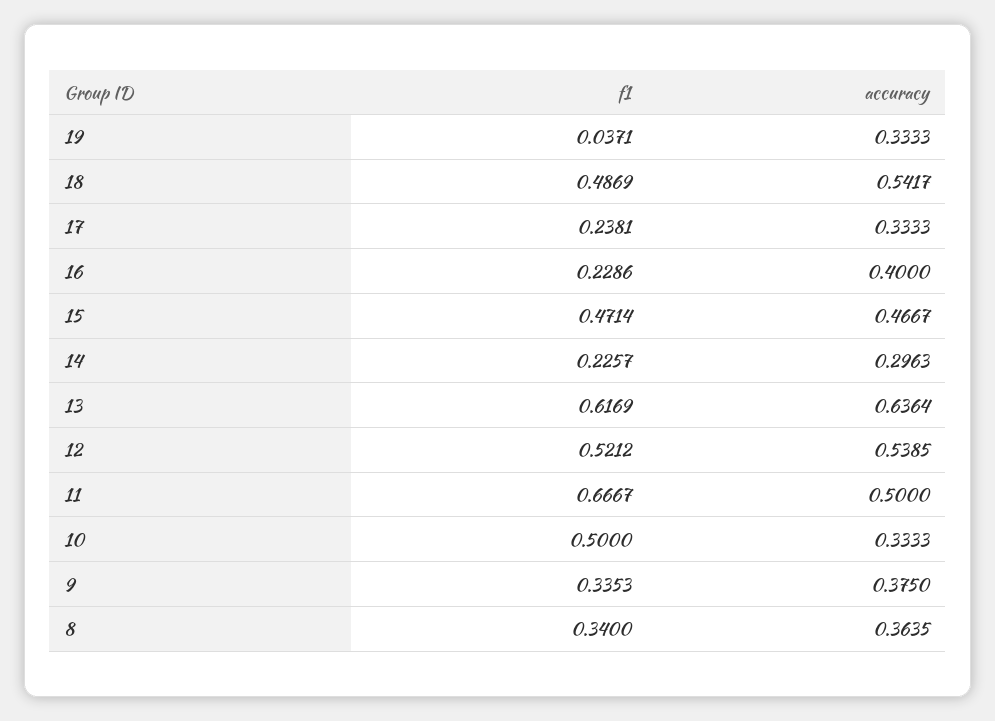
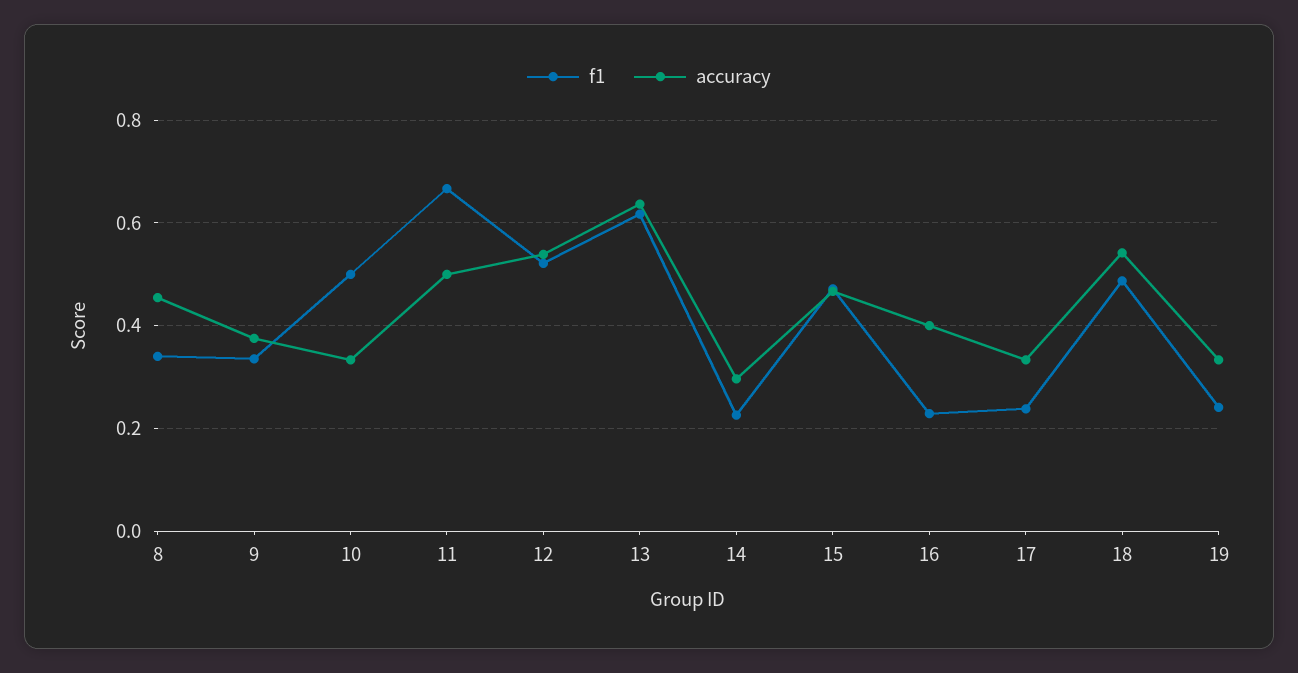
f1, 19: 0.0371 -> 0.24
accuracy, 8: 0.3635 -> 0.46

